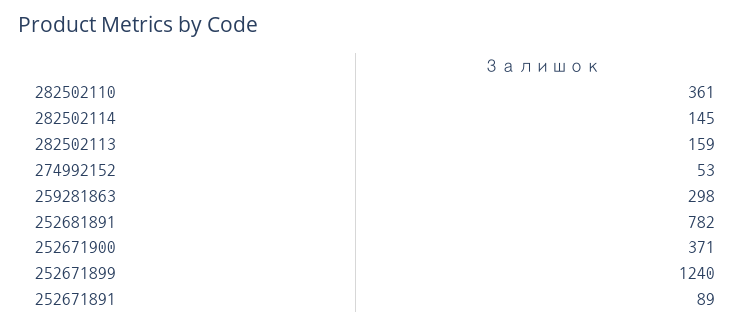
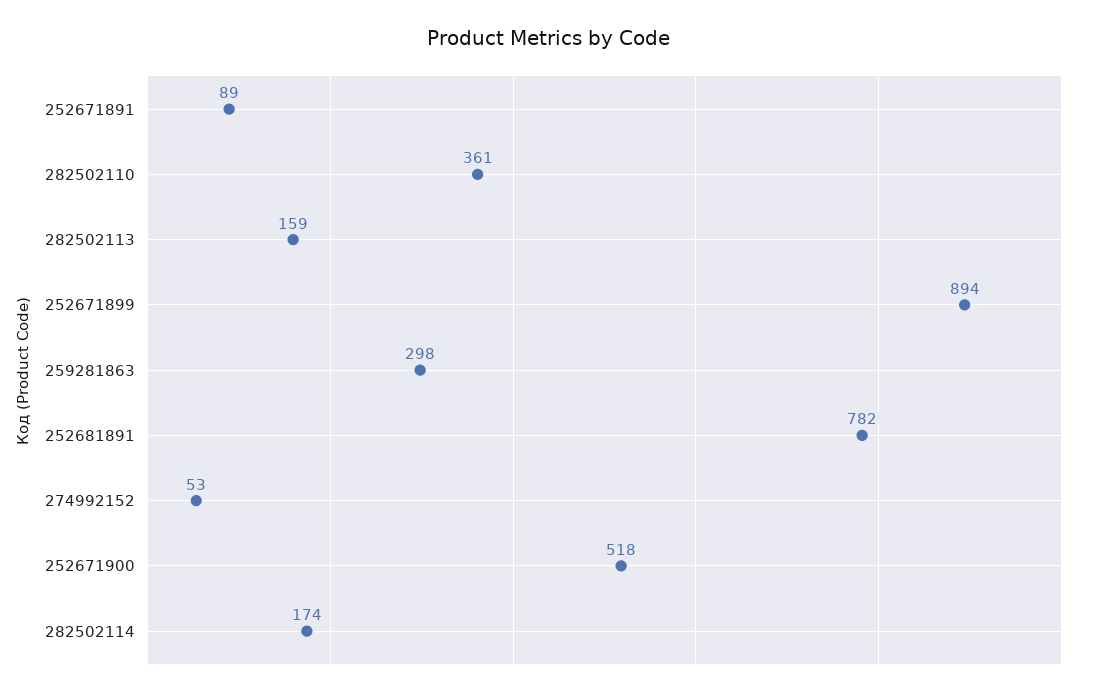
282502114: 145 -> 174
252671900: 371 -> 518
252671899: 1240 -> 894

